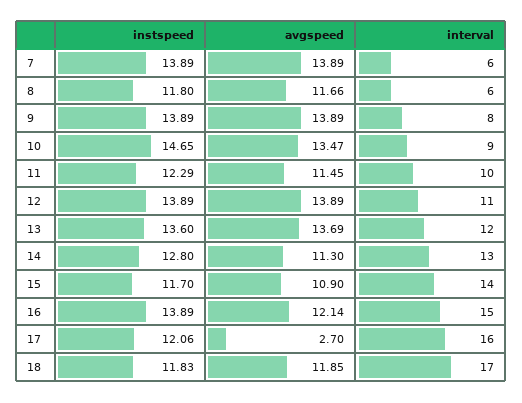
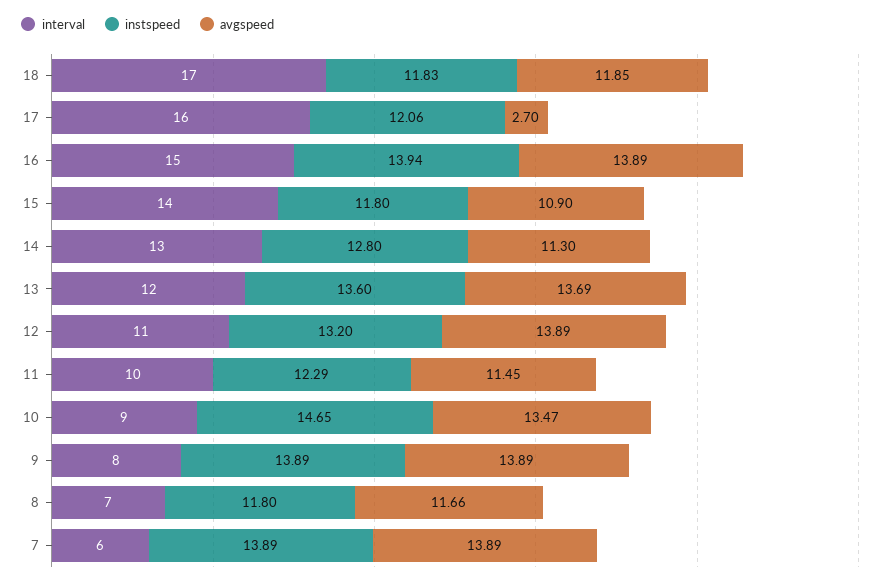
interval, 8: 6 -> 7
instspeed, 12: 13.89 -> 13.2
instspeed, 15: 11.7 -> 11.8
instspeed, 16: 13.89 -> 13.94
avgspeed, 16: 12.14 -> 13.89

